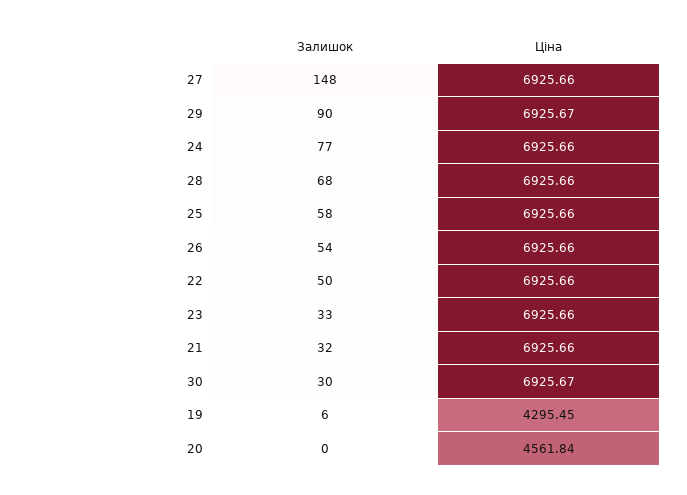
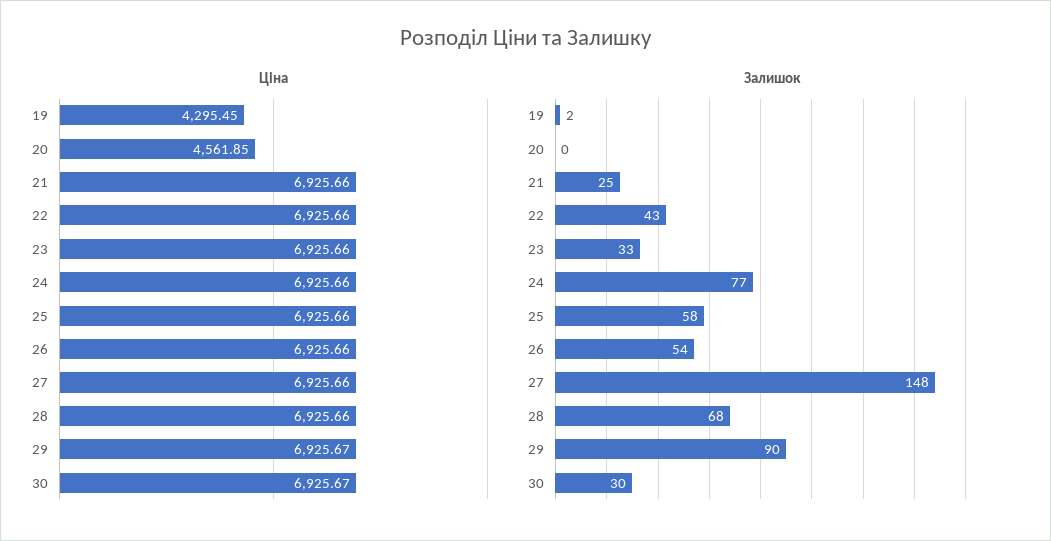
Залишок, 22: 50 -> 43
Залишок, 21: 32 -> 25
Залишок, 19: 6 -> 2
Ціна, 20: 4561.84 -> 4561.85

